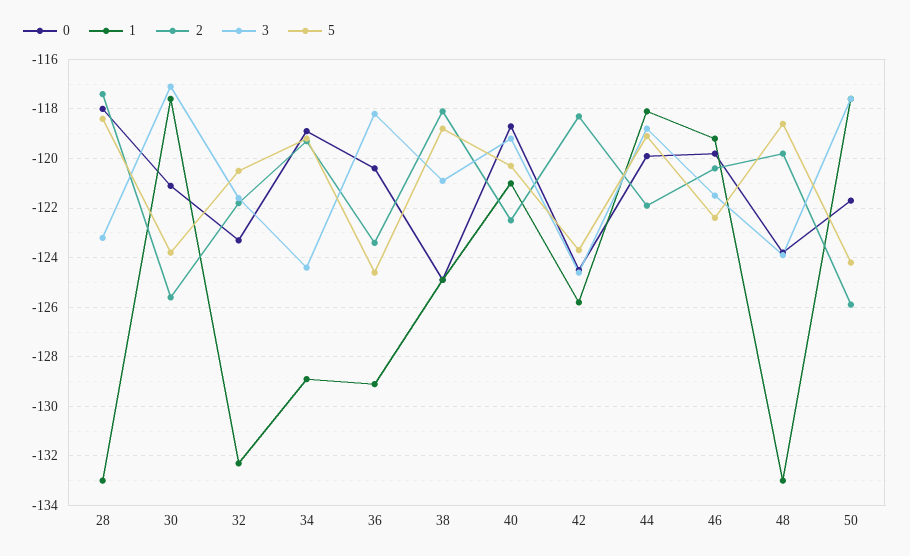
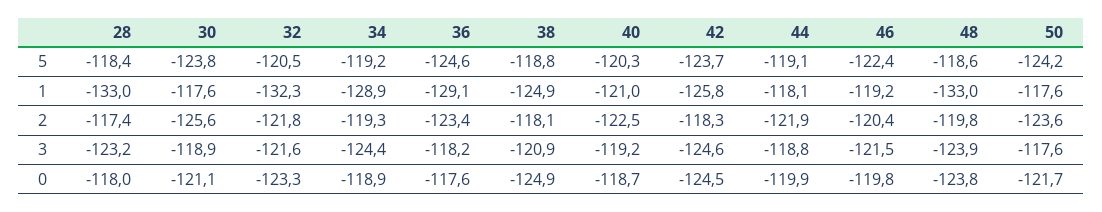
3, 30: -117 -> -118.9
0, 36: -120.5 -> -117.6
2, 50: -126 -> -123.6

